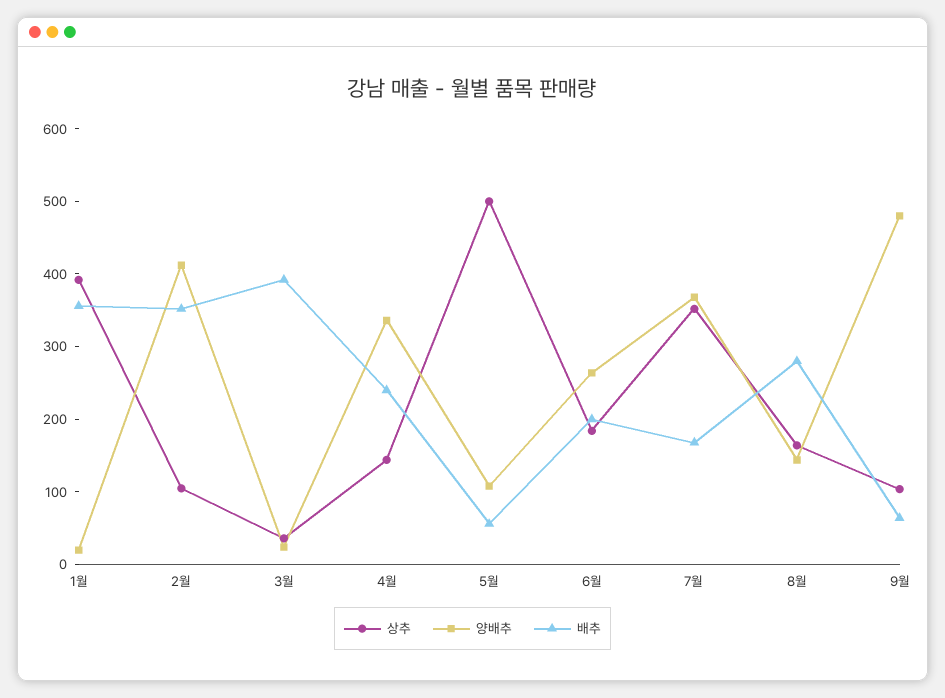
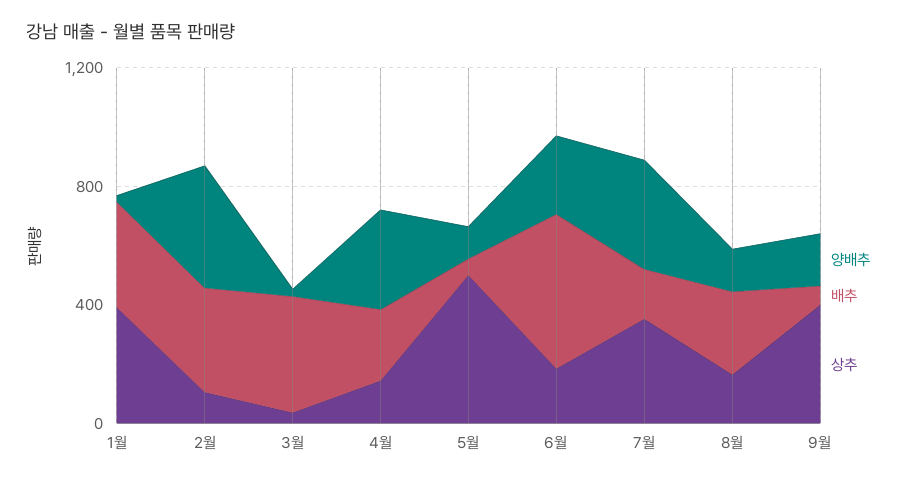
배추, 6월: 200 -> 500
상추, 9월: 100 -> 400
양배추, 9월: 480 -> 200

